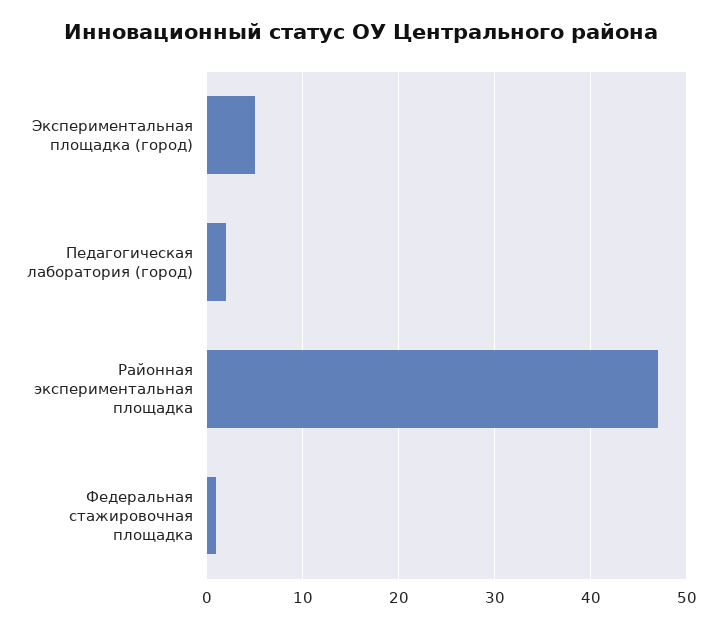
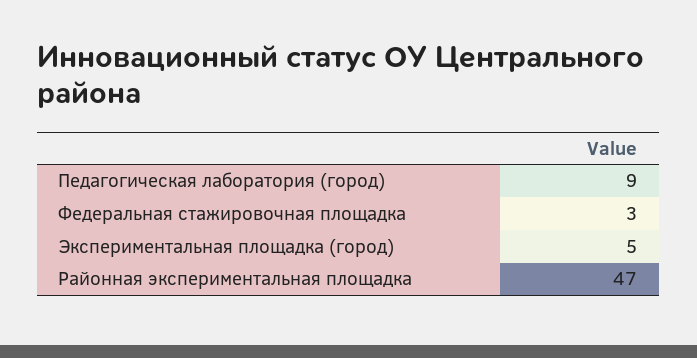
Педагогическая лаборатория (город): 2 -> 9
Федеральная стажировочная площадка: 1 -> 3

